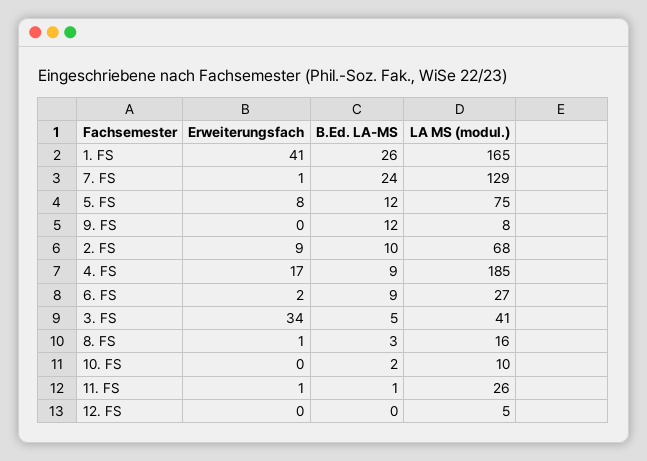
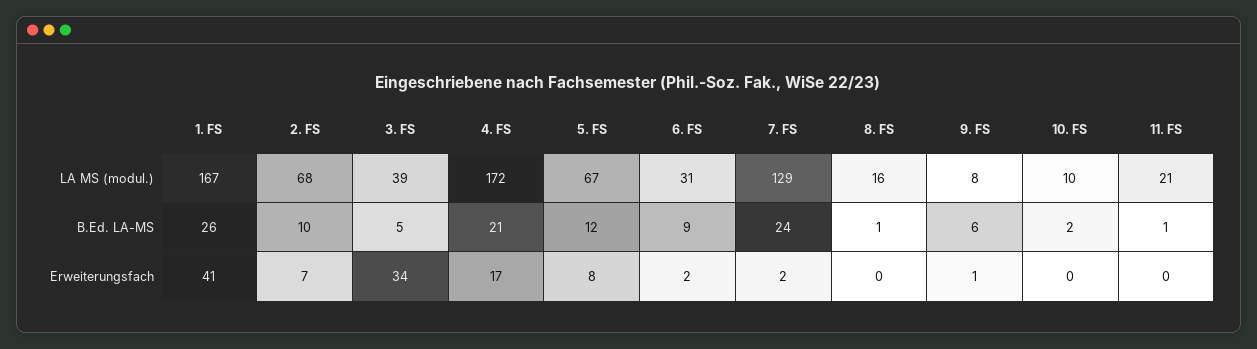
LA MS (modul.), 1. FS: 165 -> 167
Erweiterungsfach, 7. FS: 1 -> 2
LA MS (modul.), 5. FS: 75 -> 67
Erweiterungsfach, 9. FS: 0 -> 1
B.Ed. LA-MS, 9. FS: 12 -> 6
Erweiterungsfach, 2. FS: 9 -> 7
B.Ed. LA-MS, 4. FS: 9 -> 21
LA MS (modul.), 4. FS: 185 -> 172
LA MS (modul.), 6. FS: 27 -> 31
LA MS (modul.), 3. FS: 41 -> 39
Erweiterungsfach, 8. FS: 1 -> 0
B.Ed. LA-MS, 8. FS: 3 -> 1
Erweiterungsfach, 11. FS: 1 -> 0
LA MS (modul.), 11. FS: 26 -> 21
Erweiterungsfach, 12. FS: 0 -> none
B.Ed. LA-MS, 12. FS: 0 -> none
LA MS (modul.), 12. FS: 5 -> none

